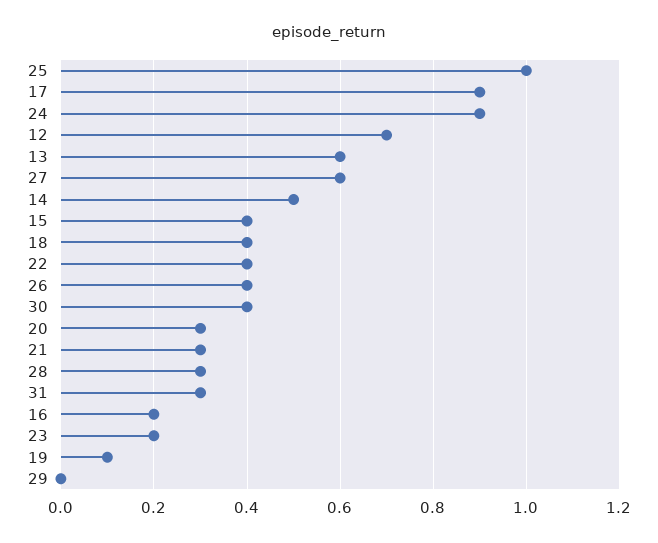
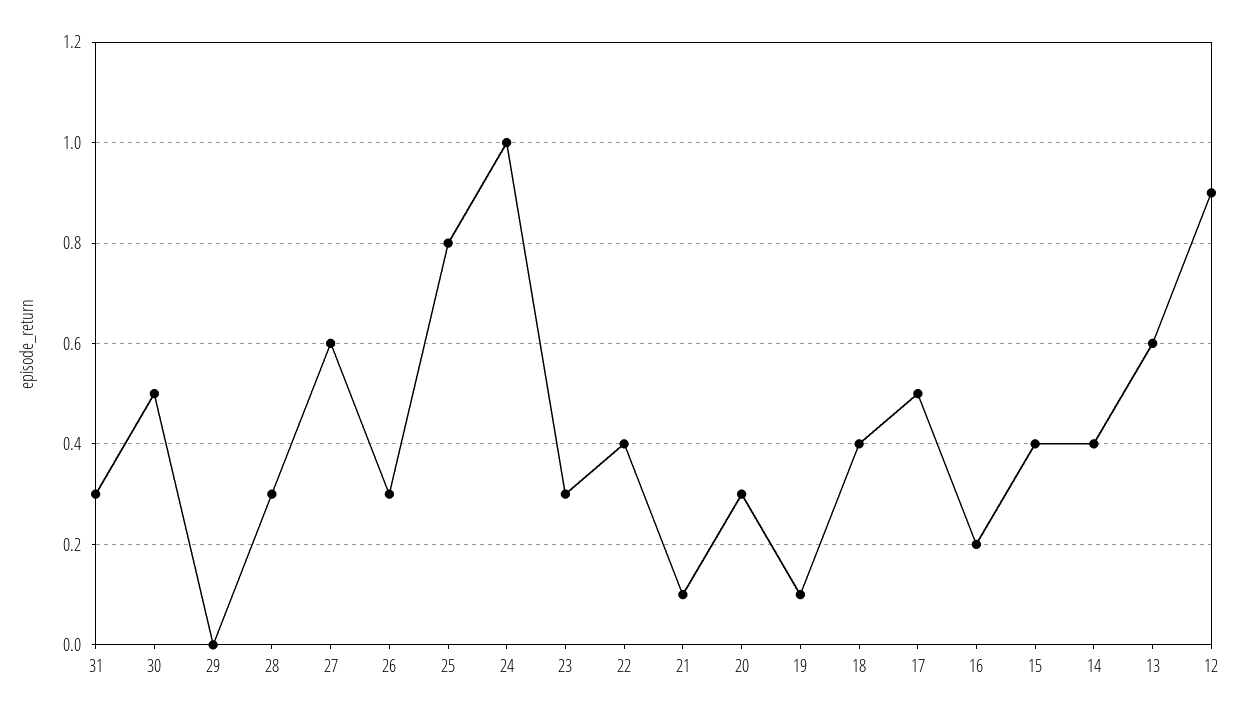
25: 1 -> 0.8
17: 0.9 -> 0.5
24: 0.9 -> 1
12: 0.7 -> 0.9
14: 0.5 -> 0.4
26: 0.4 -> 0.3
30: 0.4 -> 0.5
21: 0.3 -> 0.1
23: 0.2 -> 0.3

